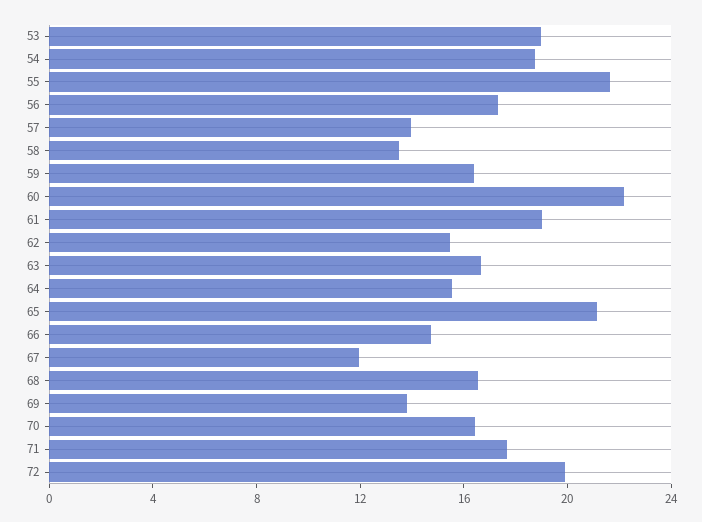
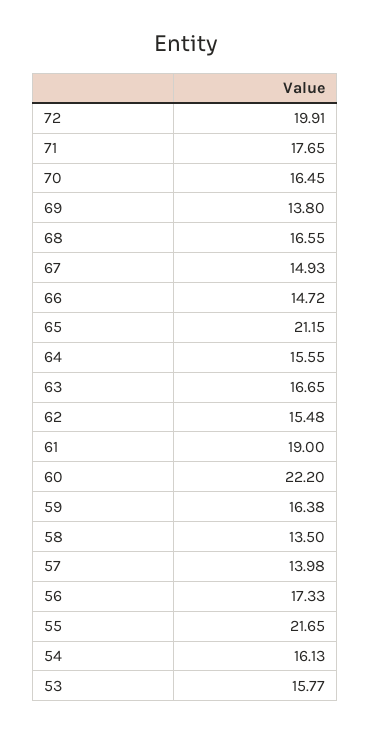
53: 19 -> 15.77
54: 19 -> 16.13
67: 12 -> 14.93

